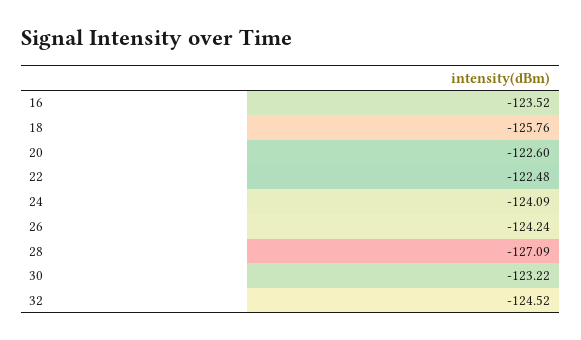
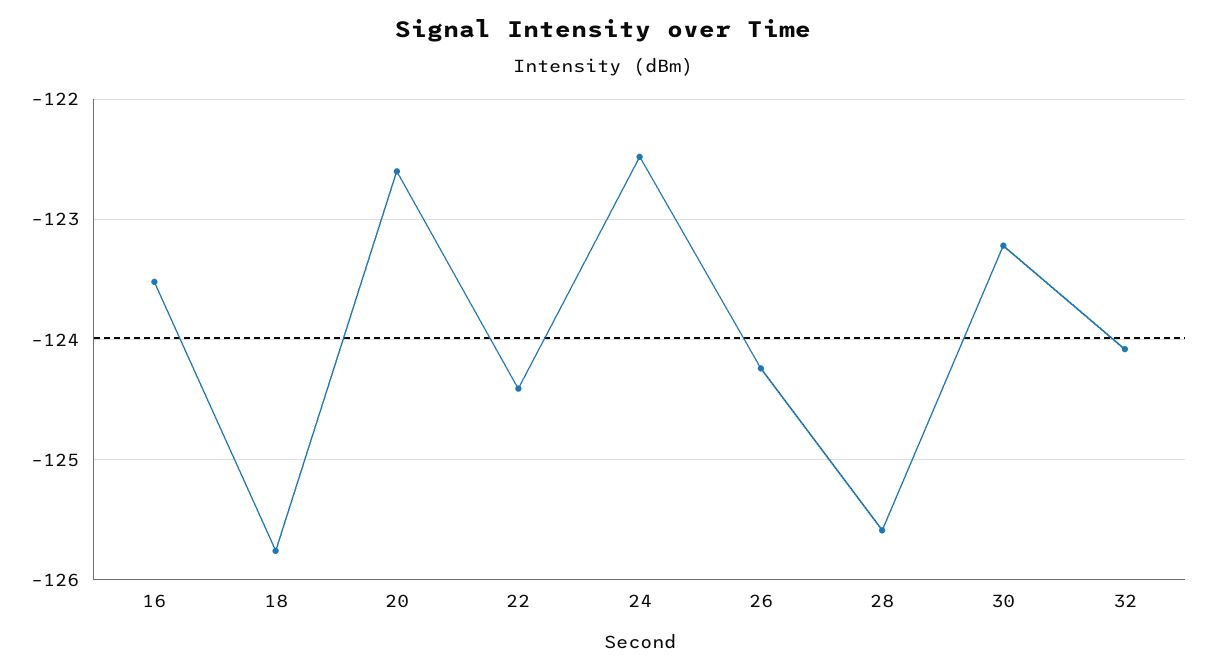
22: -122.48 -> -124.4
24: -124.09 -> -122.5
28: -127.09 -> -125.6
32: -124.52 -> -124.1

